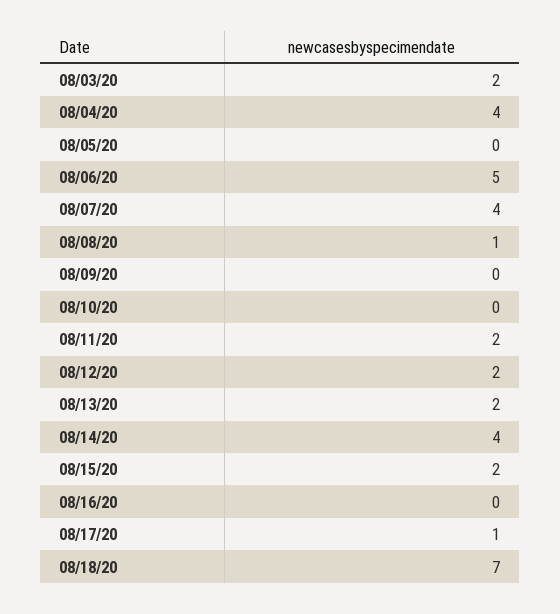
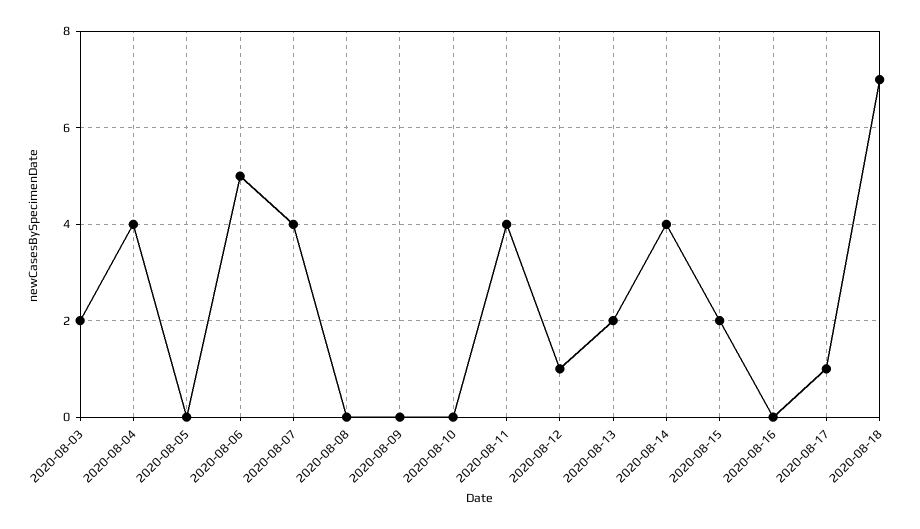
08/08/20: 1 -> 0
08/11/20: 2 -> 4
08/12/20: 2 -> 1

